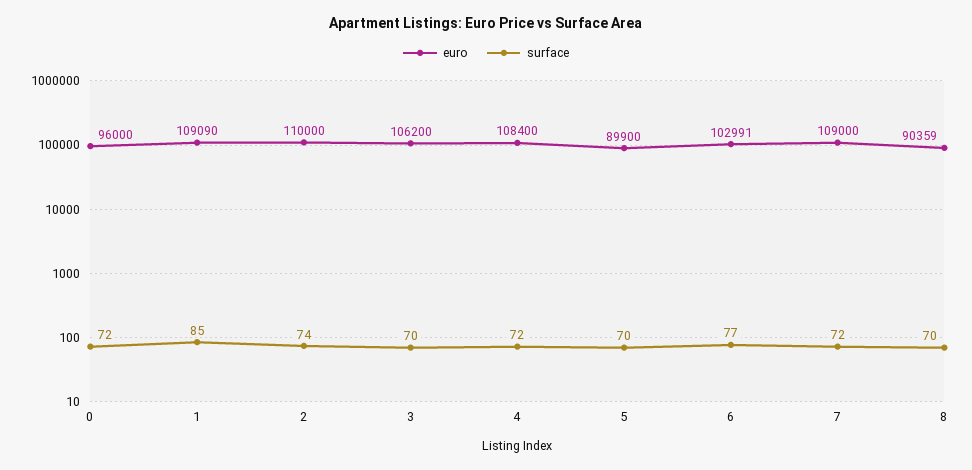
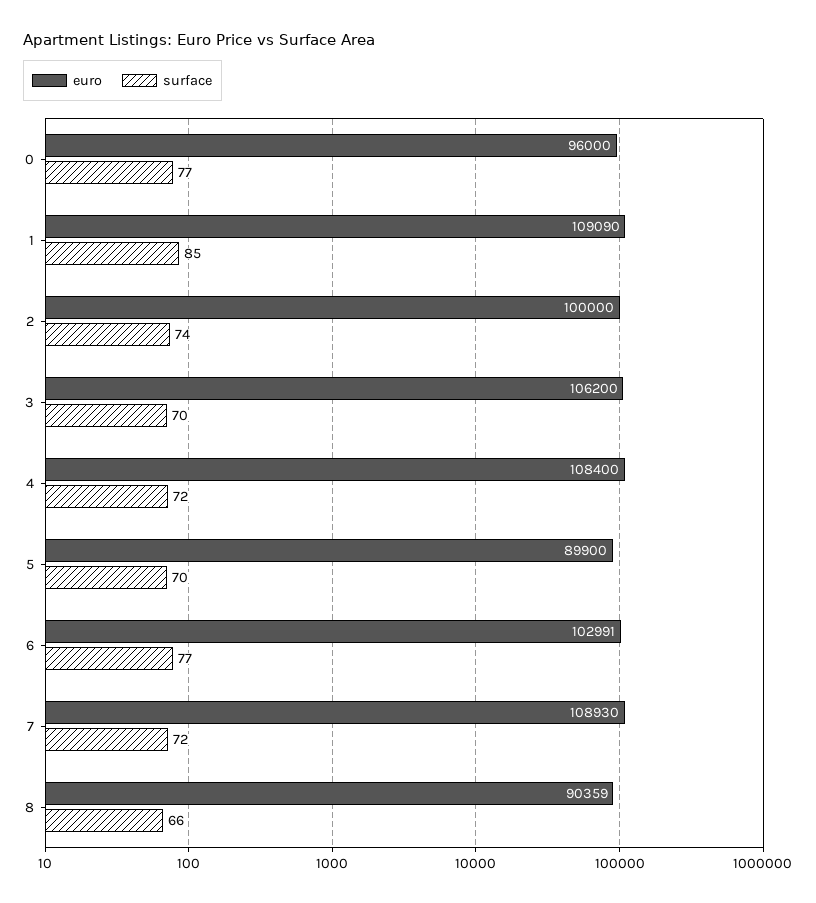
surface, 0: 72 -> 77
euro, 2: 110000 -> 100000
euro, 7: 109000 -> 108930
surface, 8: 70 -> 66

